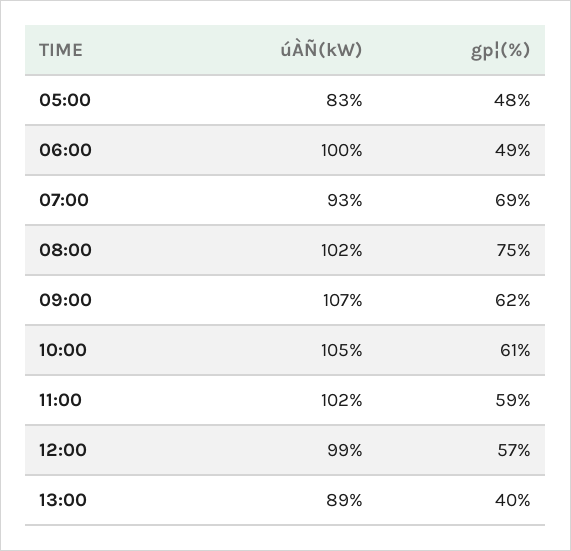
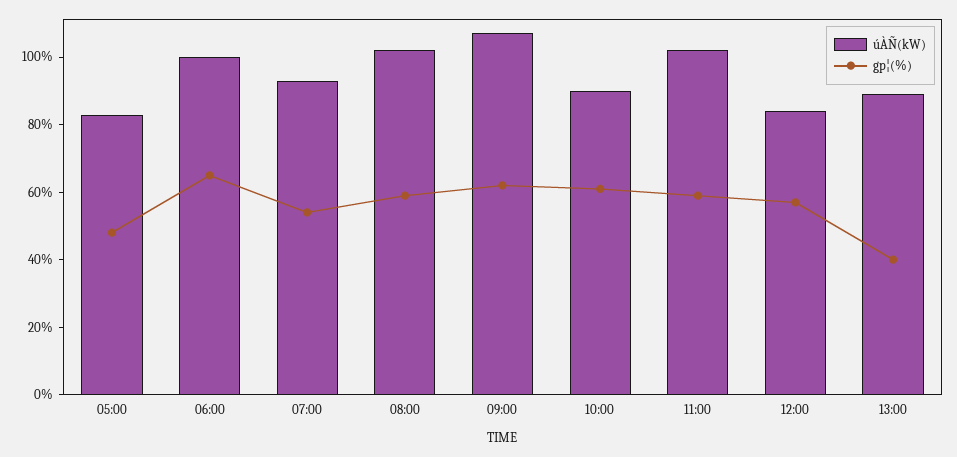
gp¦(%), 06:00: 49 -> 65
gp¦(%), 07:00: 69 -> 55
gp¦(%), 08:00: 75 -> 60
úÀÑ(kW), 10:00: 105 -> 90
úÀÑ(kW), 12:00: 99 -> 85

